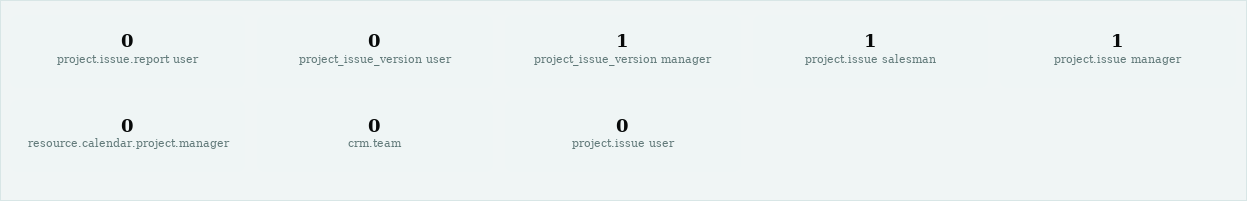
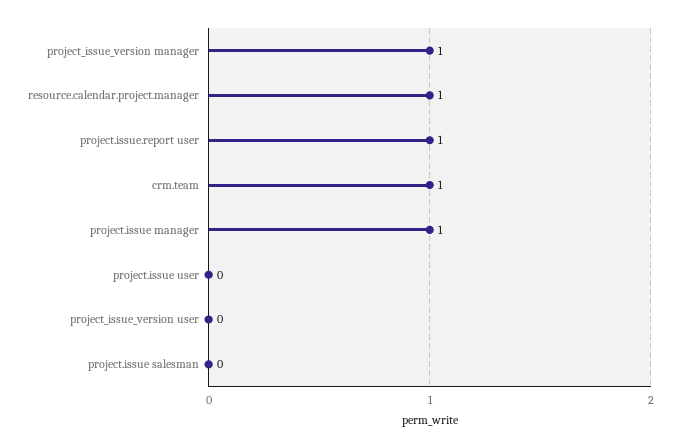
project.issue.report user: 0 -> 1
project.issue salesman: 1 -> 0
resource.calendar.project.manager: 0 -> 1
crm.team: 0 -> 1

